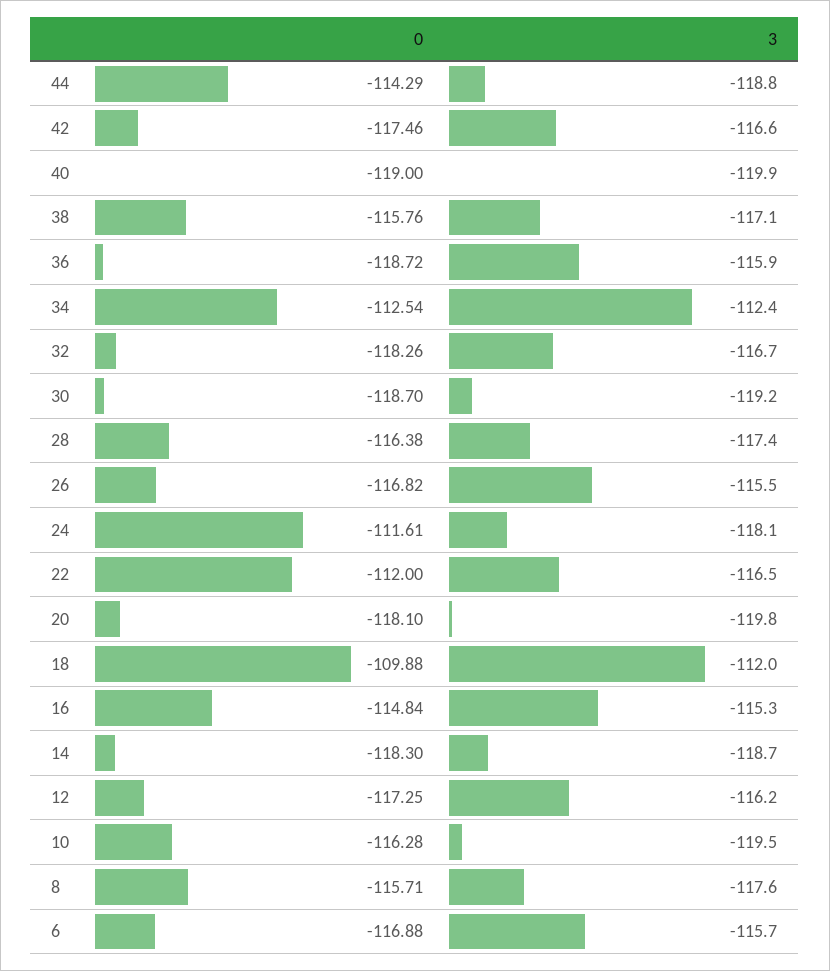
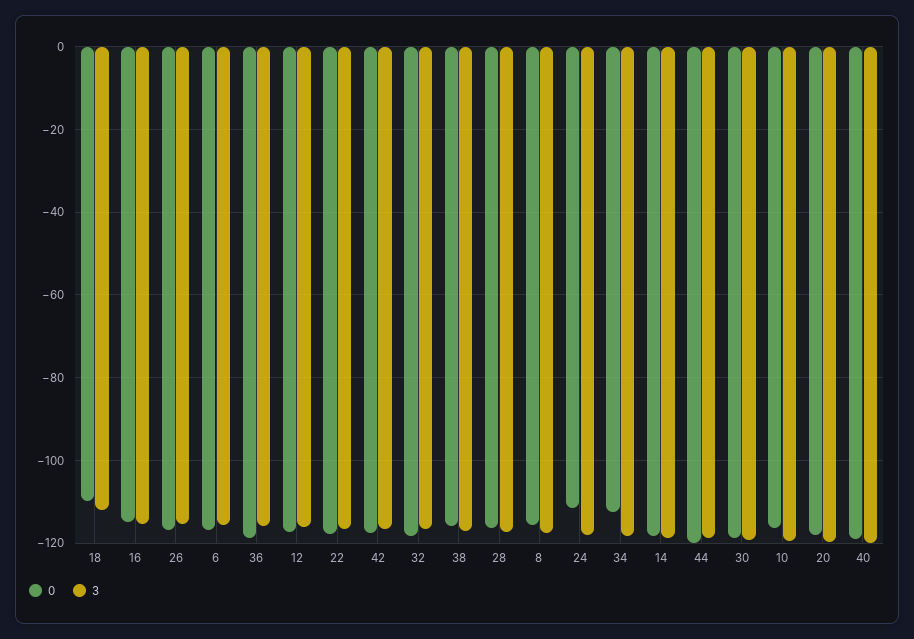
0, 44: -114.29 -> -120
3, 34: -112.4 -> -118
0, 22: -112 -> -118

